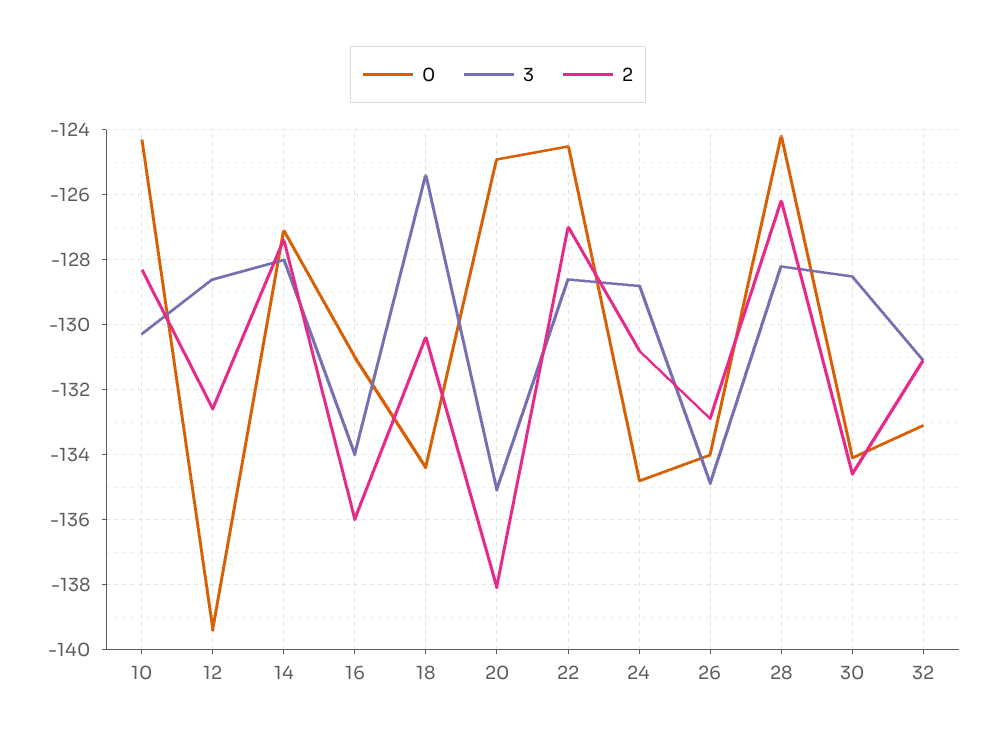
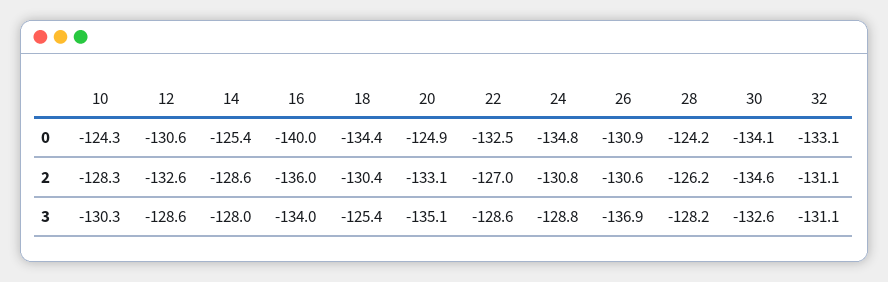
0, 12: -139.5 -> -130.6
0, 14: -127 -> -125.4
2, 14: -127.5 -> -128.6
0, 16: -131 -> -140
2, 20: -138 -> -133.1
0, 22: -124.5 -> -132.5
0, 26: -134 -> -130.9
3, 26: -135 -> -136.9
2, 26: -133 -> -130.6
3, 30: -128.5 -> -132.6

